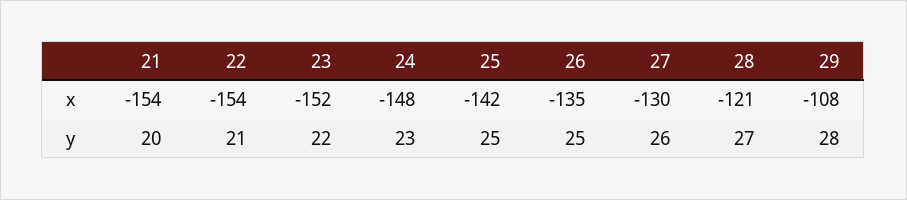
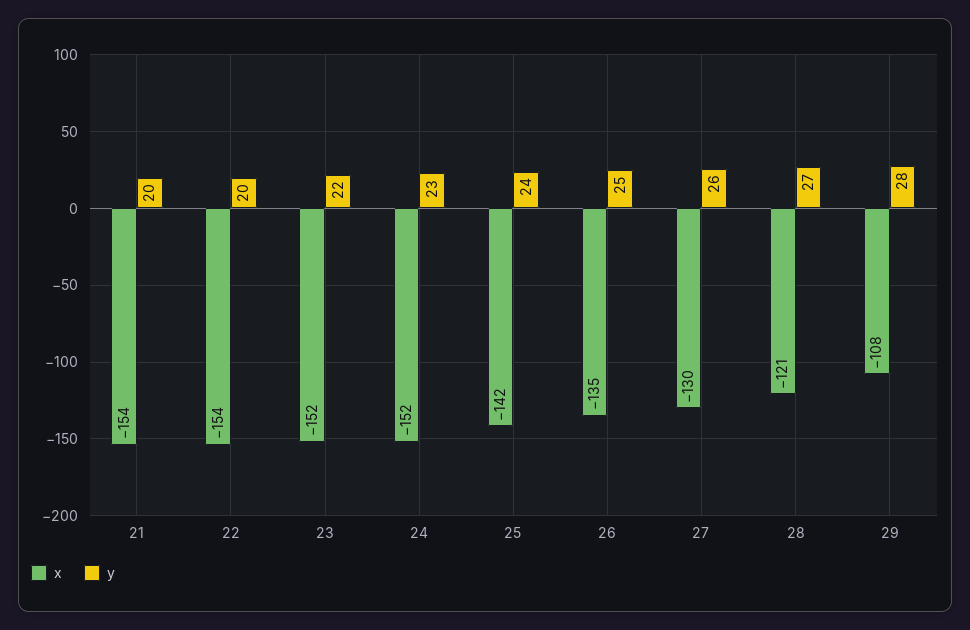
x, 24: -148 -> -152
y, 22: 21 -> 20
y, 25: 25 -> 24

